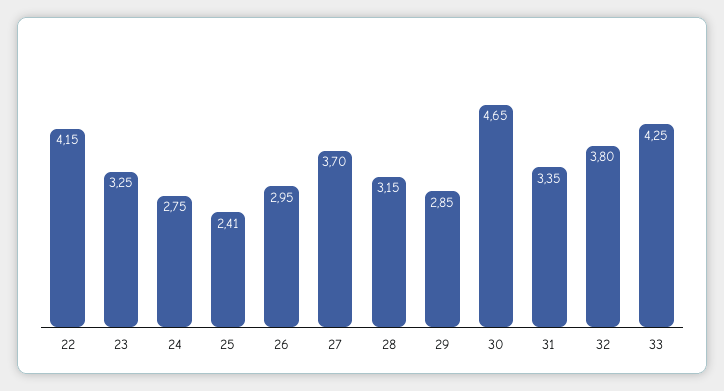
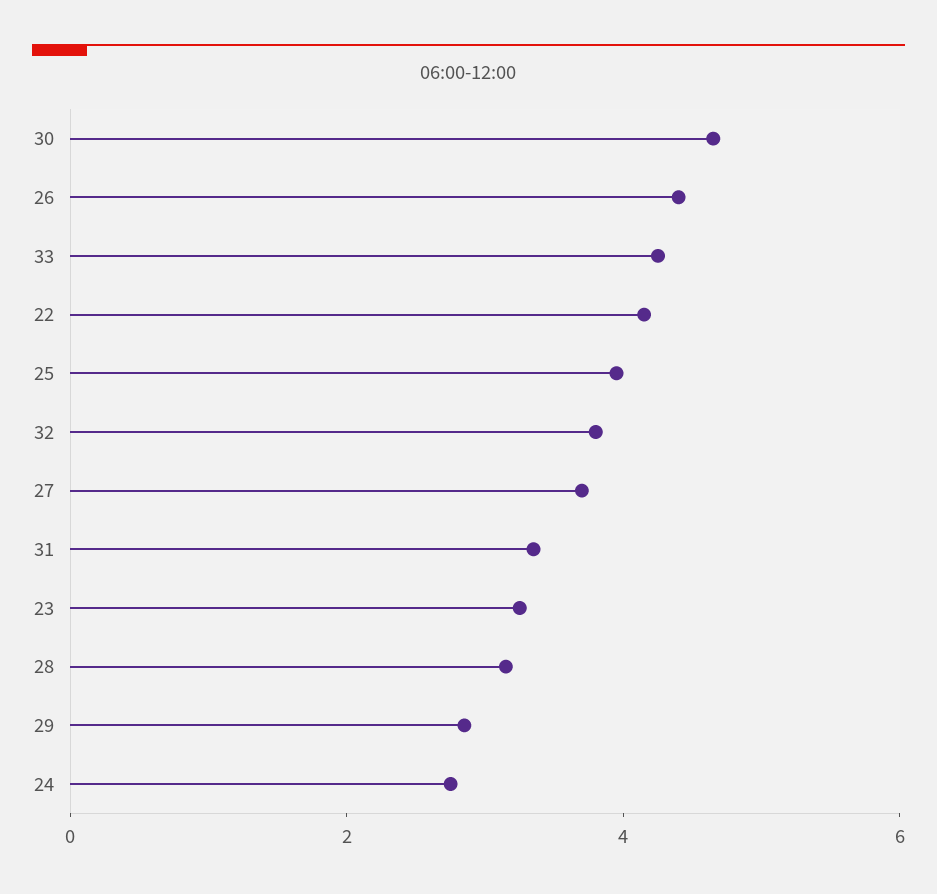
25: 2.41 -> 4
26: 2.95 -> 4.5

